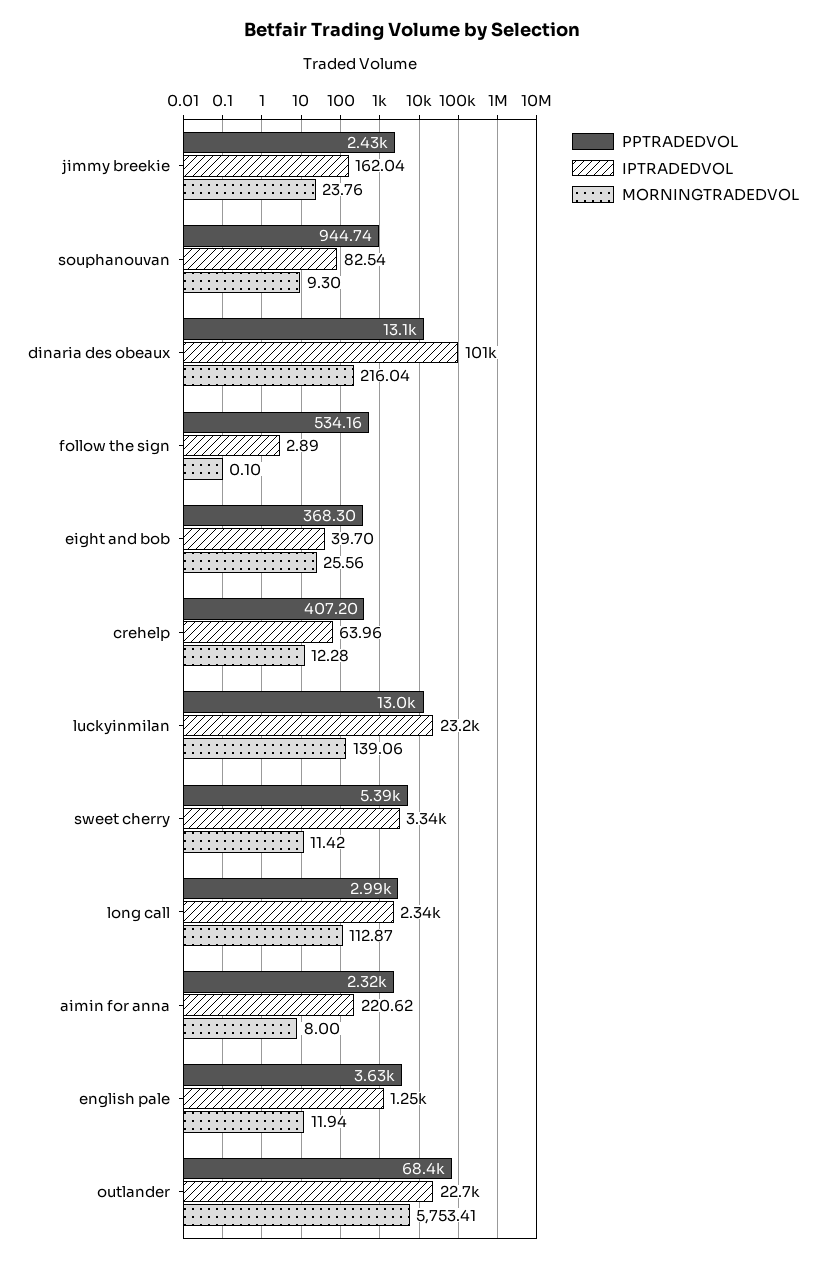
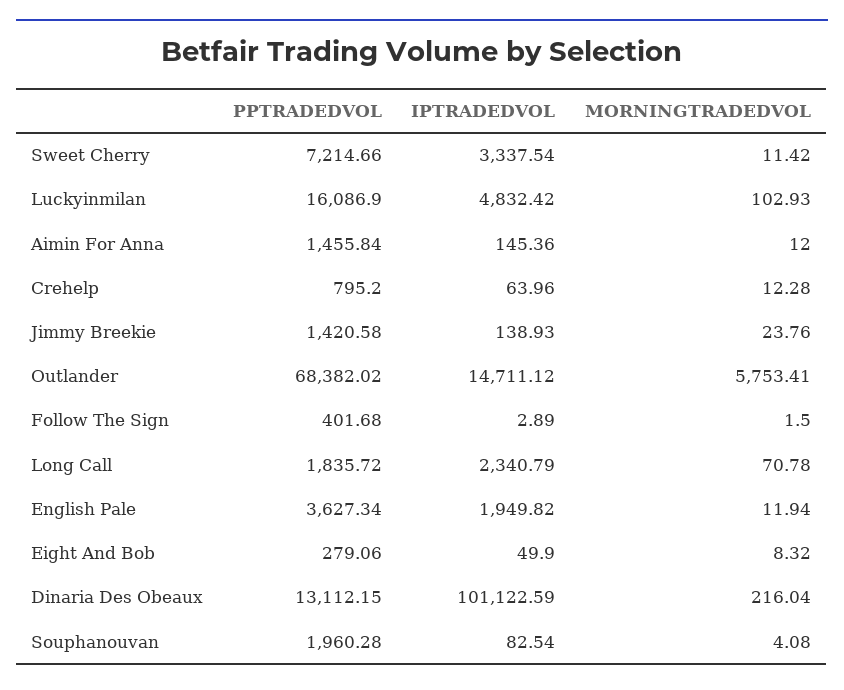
PPTRADEDVOL, jimmy breekie: 2430 -> 1420.58
IPTRADEDVOL, jimmy breekie: 162.04 -> 138.93
PPTRADEDVOL, souphanouvan: 944.74 -> 1960.28
MORNINGTRADEDVOL, souphanouvan: 9.3 -> 4.08
PPTRADEDVOL, follow the sign: 534.16 -> 401.68
MORNINGTRADEDVOL, follow the sign: 0.1 -> 1.5
PPTRADEDVOL, eight and bob: 368.3 -> 279.06
IPTRADEDVOL, eight and bob: 39.7 -> 49.9
MORNINGTRADEDVOL, eight and bob: 25.56 -> 8.32
PPTRADEDVOL, crehelp: 407.2 -> 795.2
PPTRADEDVOL, luckyinmilan: 13000 -> 16086.9
IPTRADEDVOL, luckyinmilan: 23200 -> 4832.42
MORNINGTRADEDVOL, luckyinmilan: 139.06 -> 102.93
PPTRADEDVOL, sweet cherry: 5390 -> 7214.66
PPTRADEDVOL, long call: 2990 -> 1835.72
MORNINGTRADEDVOL, long call: 112.87 -> 70.78
PPTRADEDVOL, aimin for anna: 2320 -> 1455.84
IPTRADEDVOL, aimin for anna: 220.62 -> 145.36
MORNINGTRADEDVOL, aimin for anna: 8 -> 12
IPTRADEDVOL, english pale: 1250 -> 1949.82
IPTRADEDVOL, outlander: 22700 -> 14711.12

